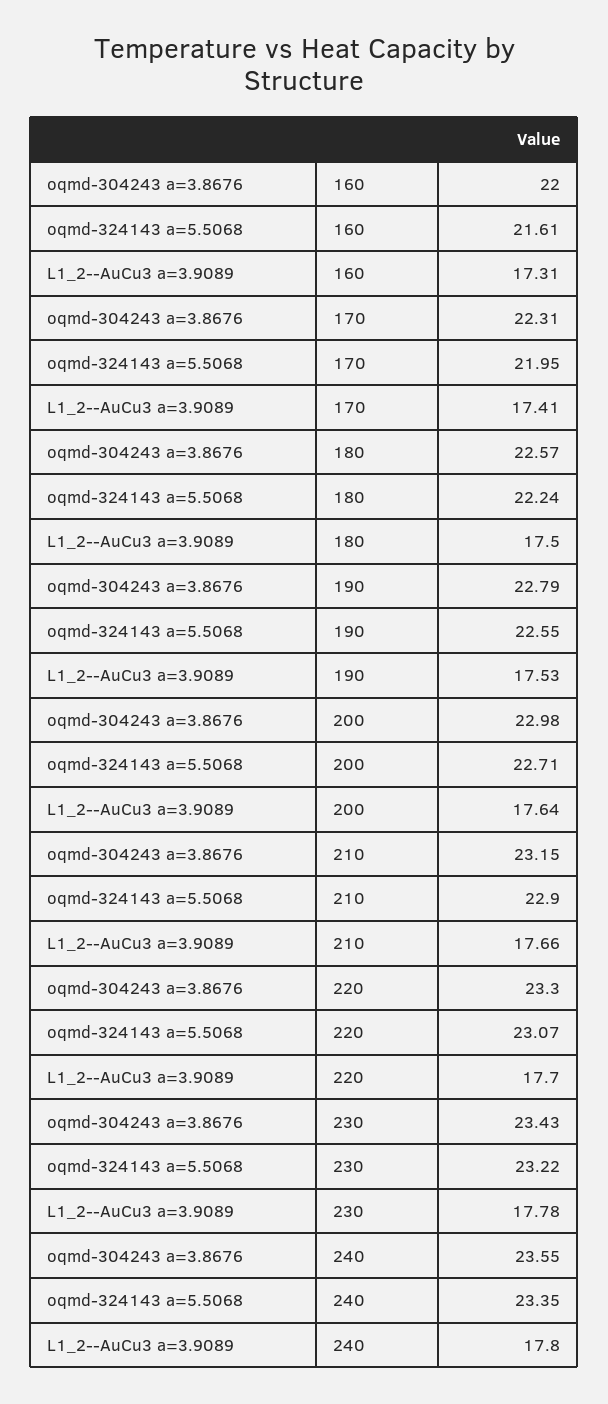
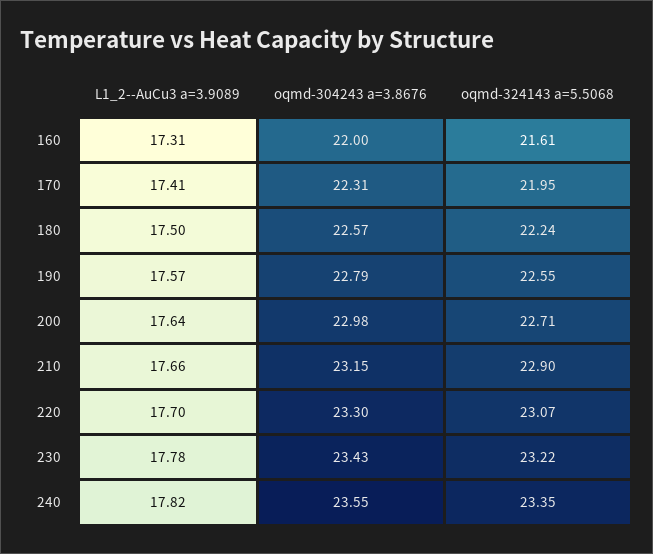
L1_2--AuCu3 a=3.9089, 190: 17.53 -> 17.57
L1_2--AuCu3 a=3.9089, 240: 17.8 -> 17.82

